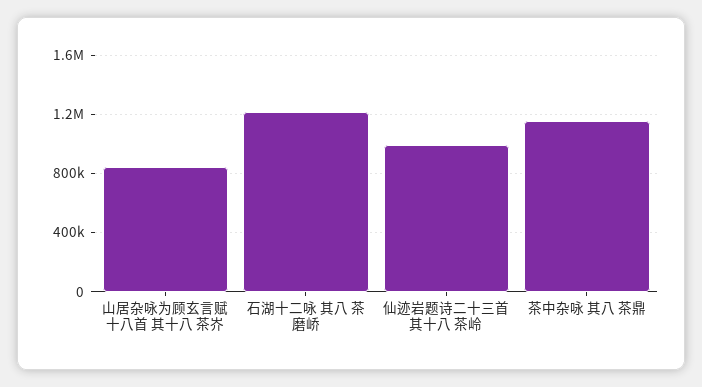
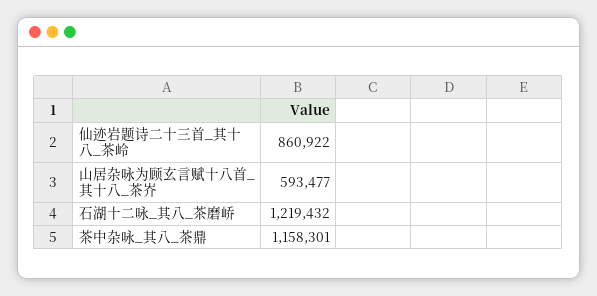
山居杂咏为顾玄言赋十八首 其十八 茶岕: 850000 -> 593477
仙迹岩题诗二十三首 其十八 茶岭: 1000000 -> 860922

